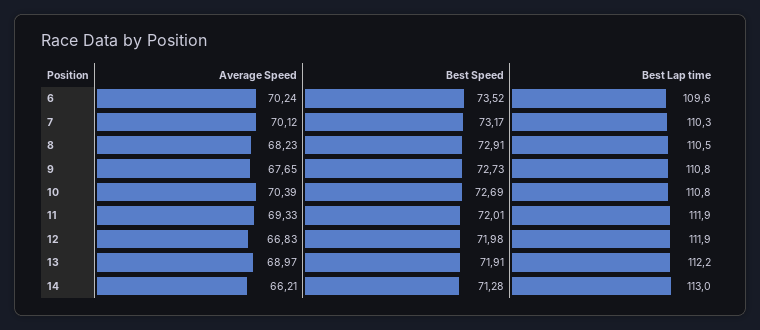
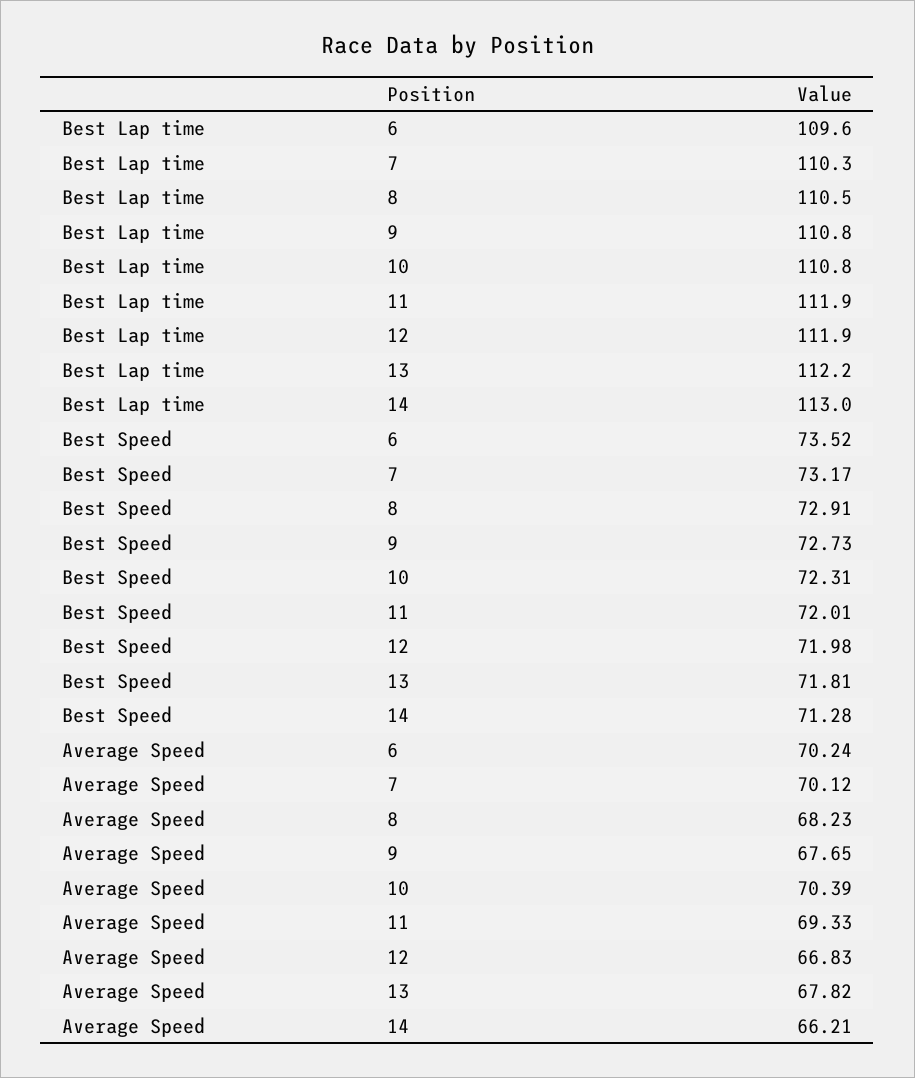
Best Speed, 10: 72.69 -> 72.31
Average Speed, 13: 68.97 -> 67.82
Best Speed, 13: 71.91 -> 71.81

